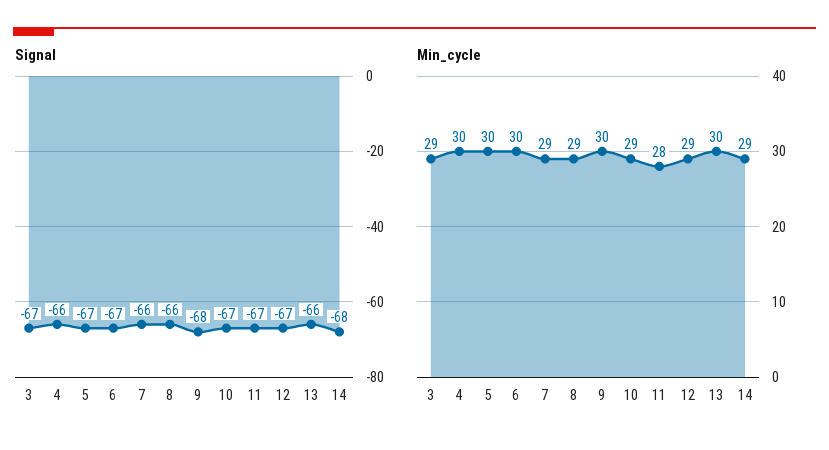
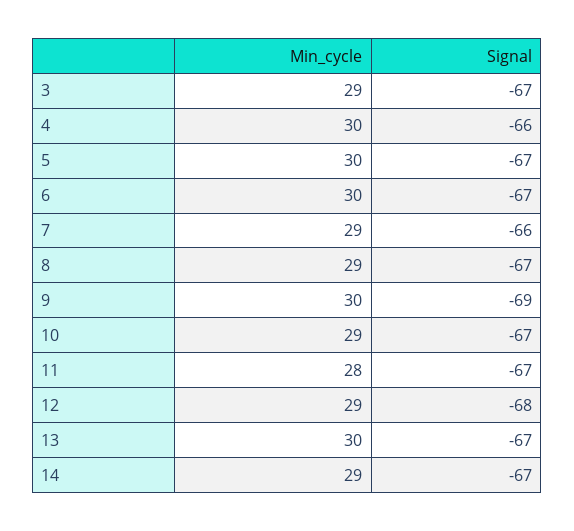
Signal, 8: -66 -> -67
Signal, 9: -68 -> -69
Signal, 12: -67 -> -68
Signal, 13: -66 -> -67
Signal, 14: -68 -> -67

